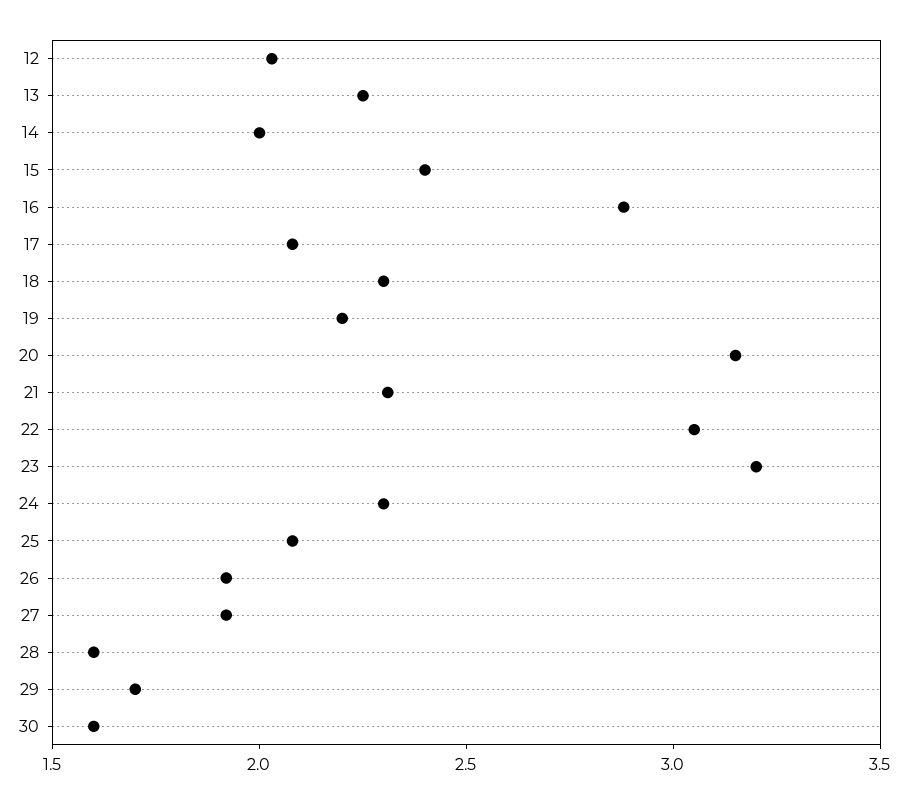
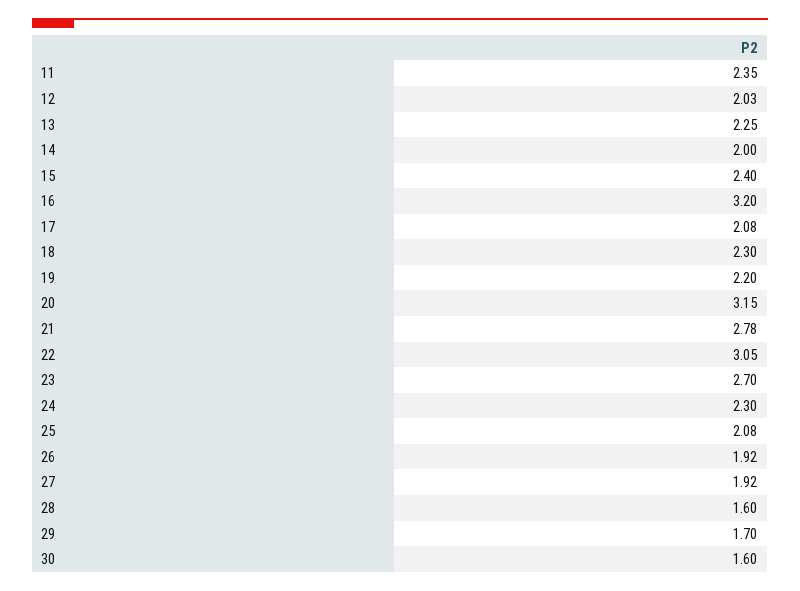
16: 2.9 -> 3.2
21: 2.3 -> 2.78
23: 3.2 -> 2.7
11: none -> 2.35

